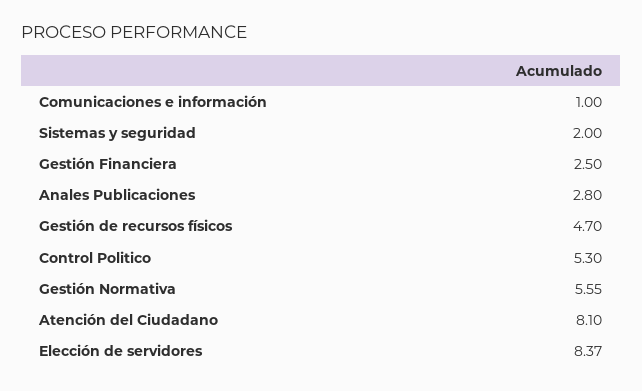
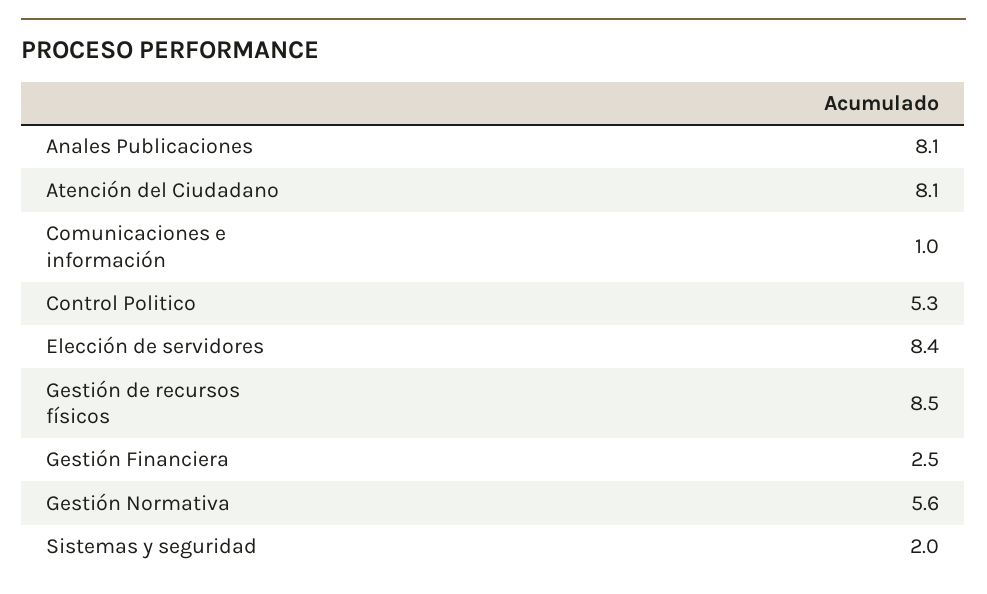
Anales Publicaciones: 2.8 -> 8.1
Gestión de recursos físicos: 4.7 -> 8.5

